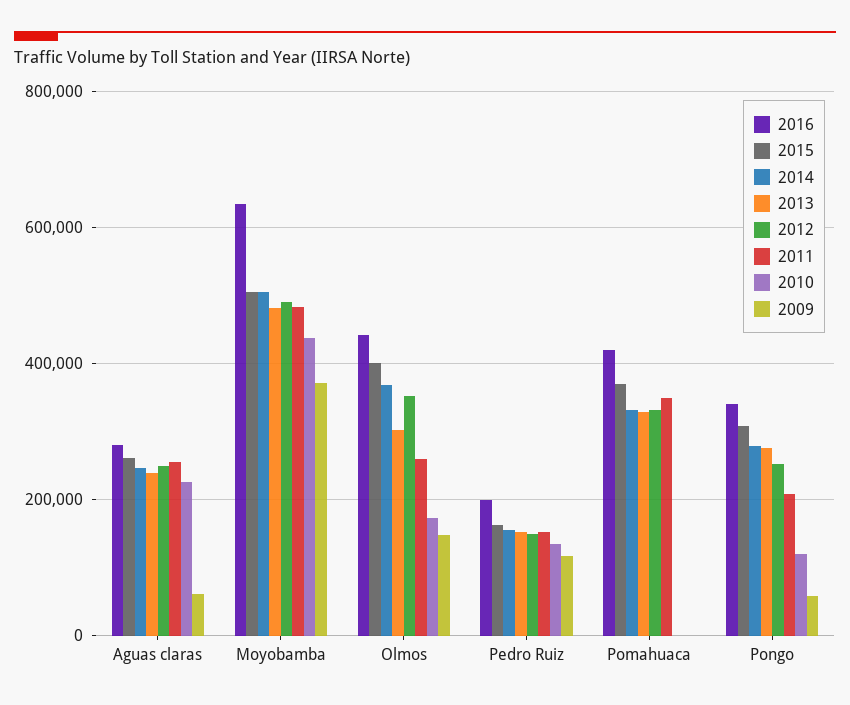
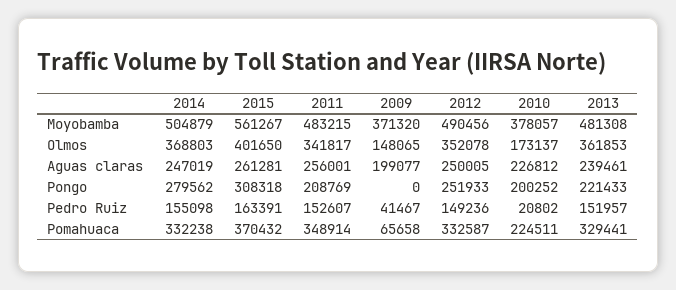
2016, Aguas claras: 280000 -> none
2009, Aguas claras: 60000 -> 199077
2016, Moyobamba: 640000 -> none
2015, Moyobamba: 500000 -> 561267
2010, Moyobamba: 440000 -> 378057
2016, Olmos: 440000 -> none
2013, Olmos: 300000 -> 361853
2011, Olmos: 260000 -> 341817
2016, Pedro Ruiz: 200000 -> none
2010, Pedro Ruiz: 140000 -> 20802
2009, Pedro Ruiz: 120000 -> 41467
2016, Pomahuaca: 420000 -> none
2010, Pomahuaca: 0 -> 224511
2009, Pomahuaca: 0 -> 65658
2016, Pongo: 340000 -> none
2013, Pongo: 280000 -> 221433
2010, Pongo: 120000 -> 200252
2009, Pongo: 60000 -> 0

